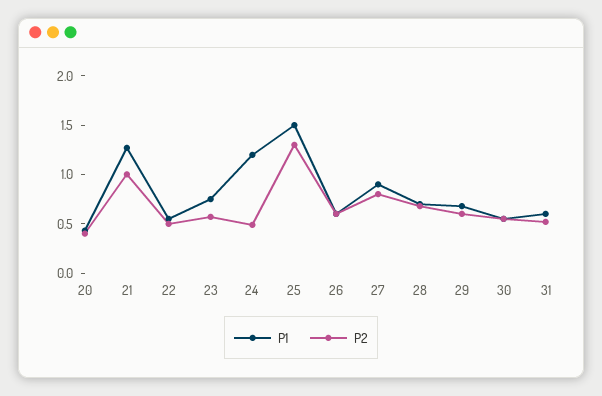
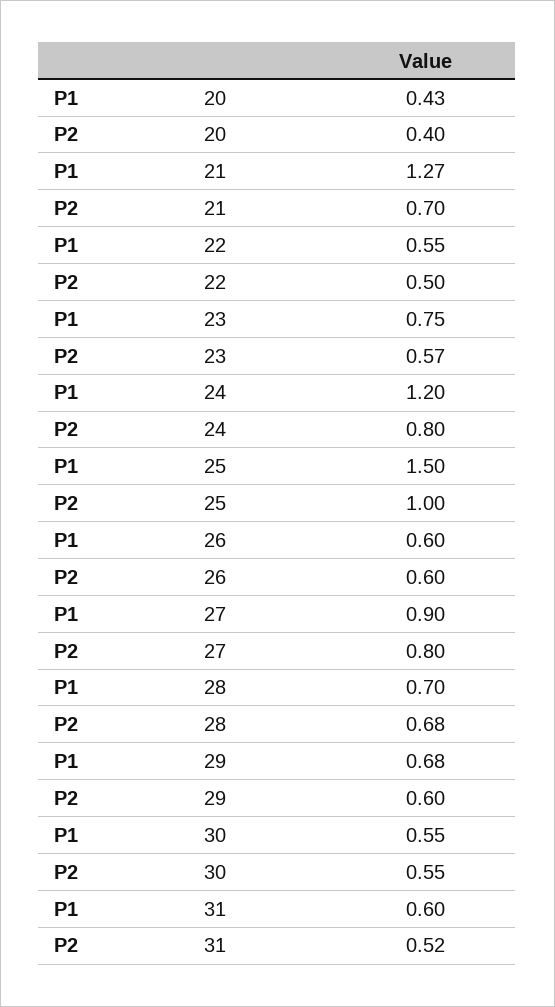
P2, 21: 1 -> 0.7
P2, 24: 0.5 -> 0.8
P2, 25: 1.3 -> 1

